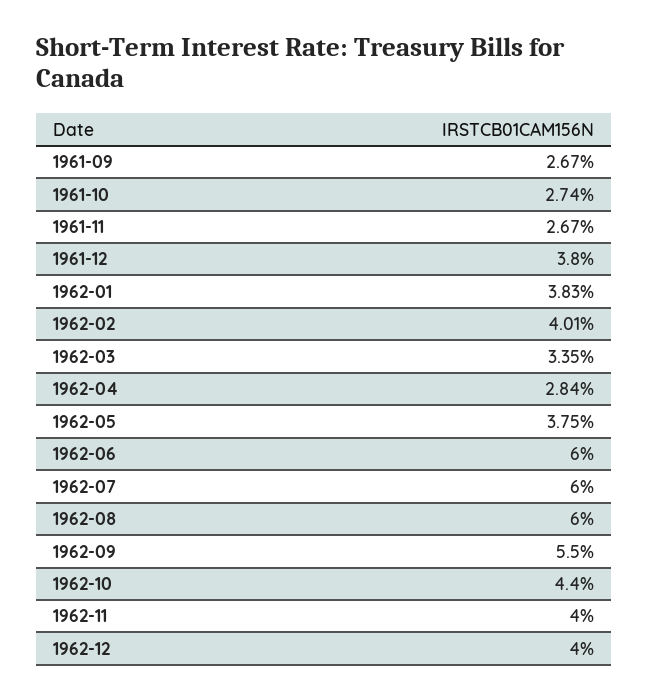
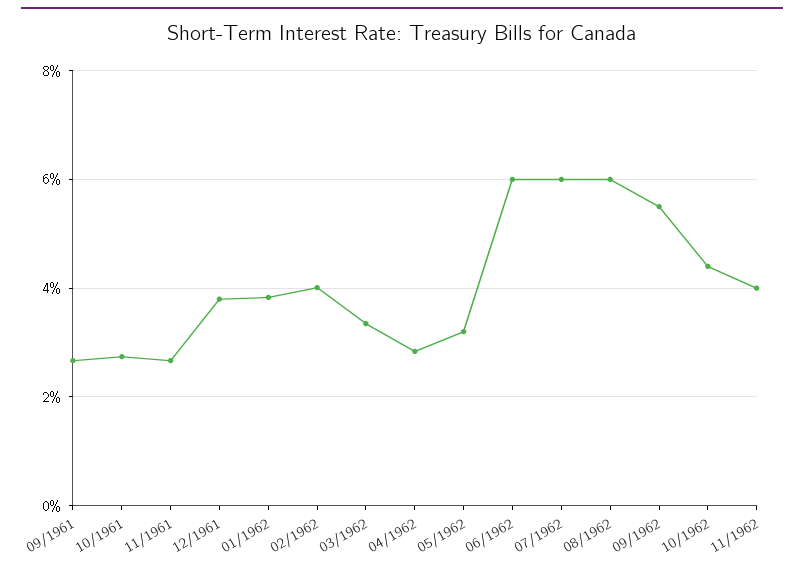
1962-05: 3.75 -> 3.2
1962-12: 4 -> none

